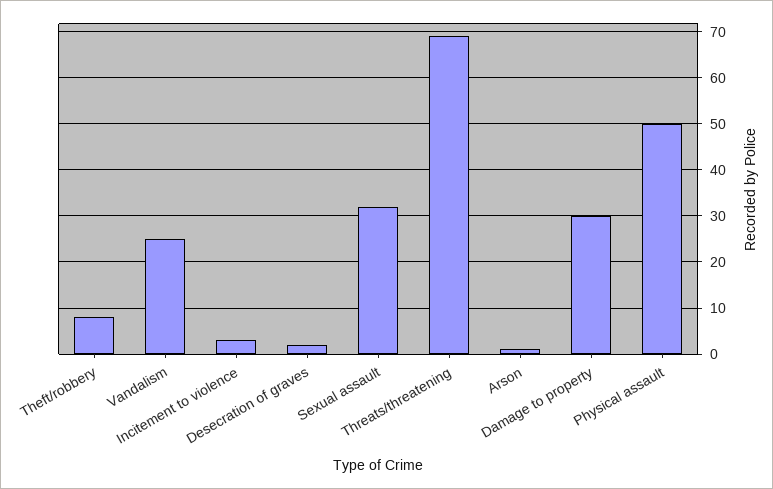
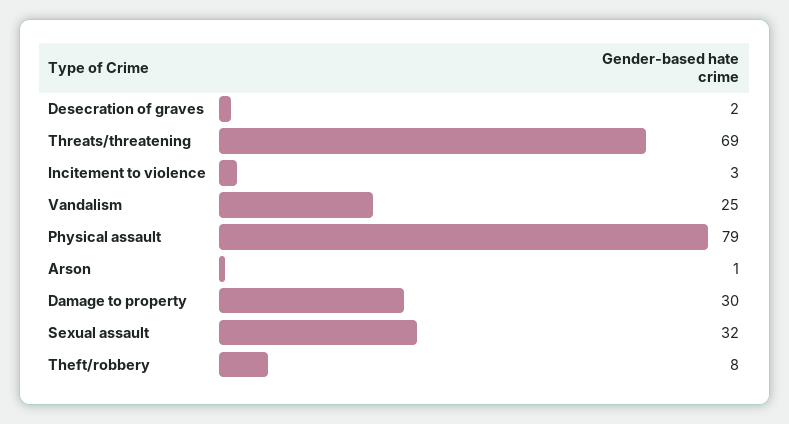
Physical assault: 50 -> 79

